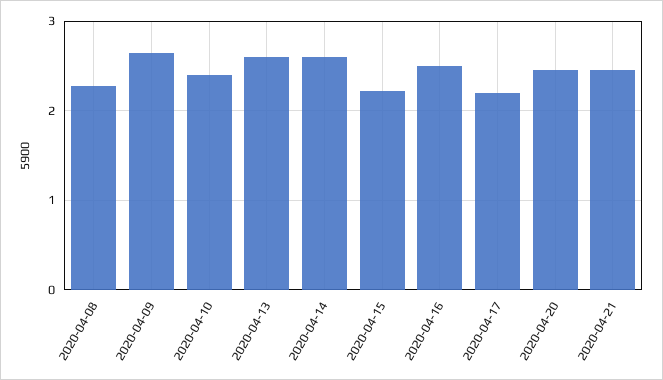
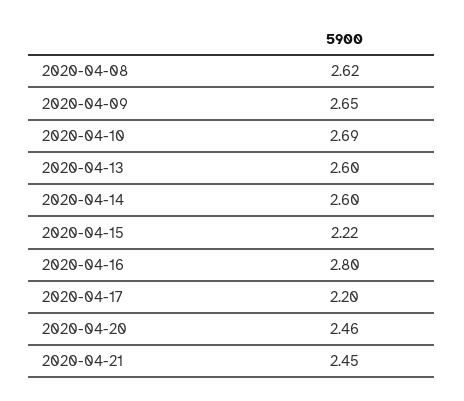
2020-04-08: 2.3 -> 2.62
2020-04-10: 2.4 -> 2.69
2020-04-16: 2.5 -> 2.8

